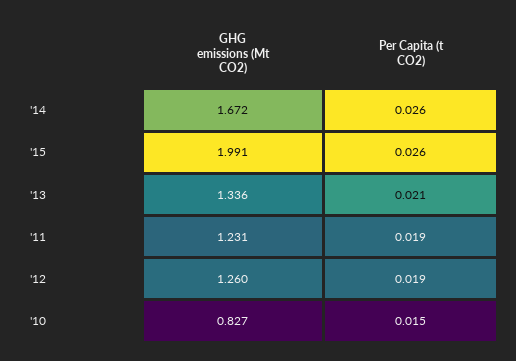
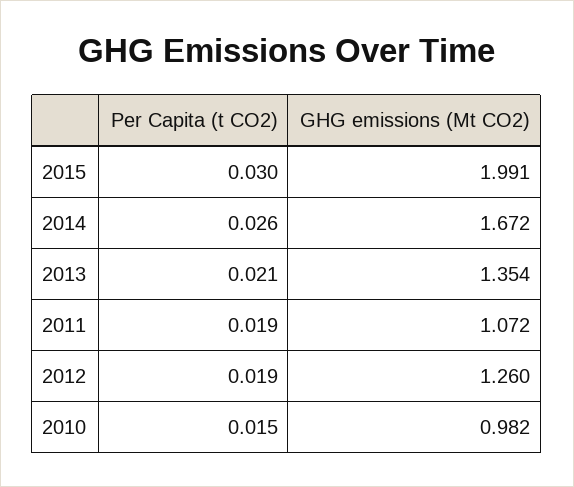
Per Capita (t CO2), '15: 0.026 -> 0.03
GHG emissions (Mt CO2), '13: 1.336 -> 1.354
GHG emissions (Mt CO2), '11: 1.231 -> 1.072
GHG emissions (Mt CO2), '10: 0.827 -> 0.982

